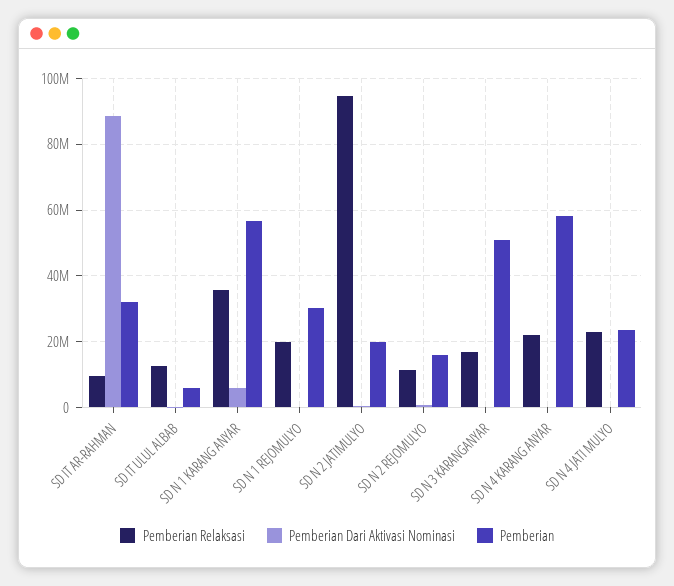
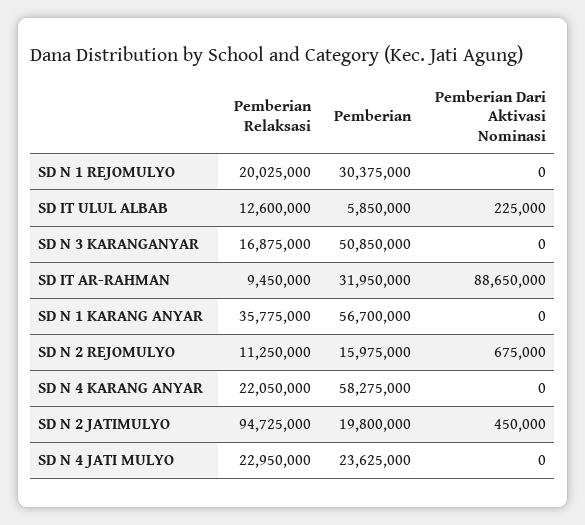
Pemberian Dari Aktivasi Nominasi, SD N 1 KARANG ANYAR: 6000000 -> 0

